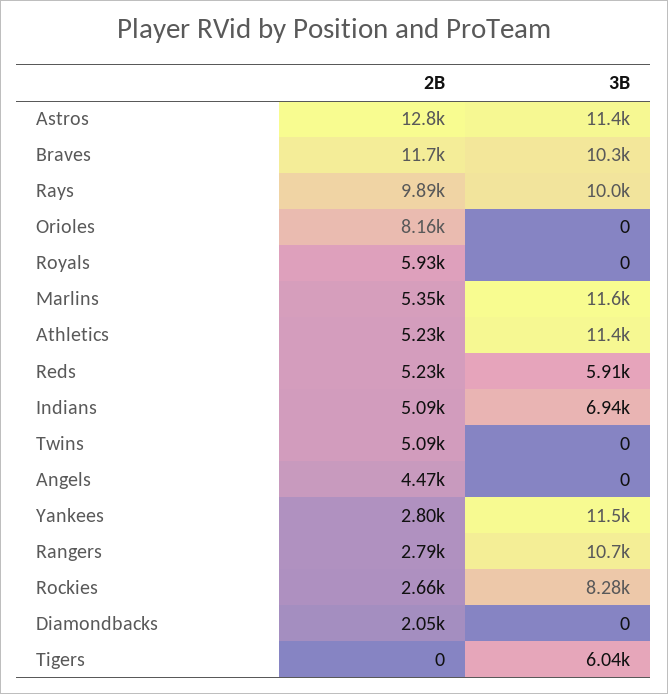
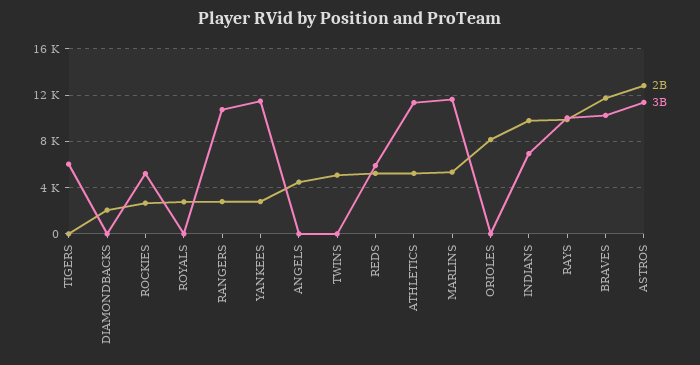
2B, Royals: 5930 -> 3000
2B, Indians: 5090 -> 10000
3B, Rockies: 8280 -> 5000

